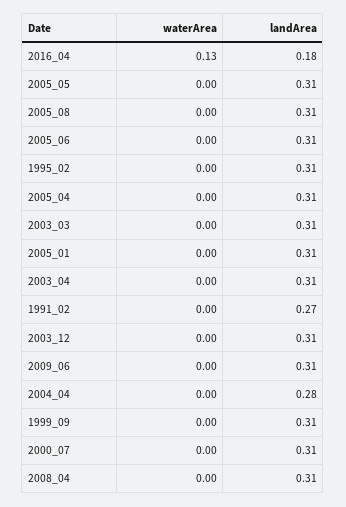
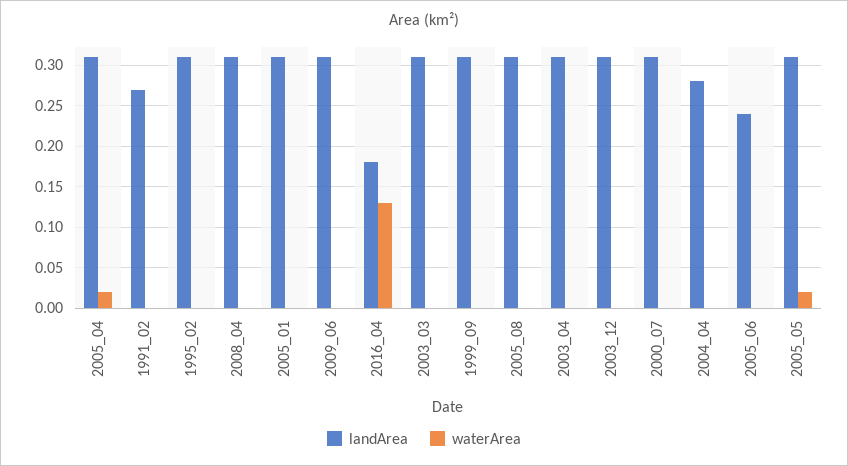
waterArea, 2005_05: 0 -> 0.02
landArea, 2005_06: 0.31 -> 0.24
waterArea, 2005_04: 0 -> 0.02

